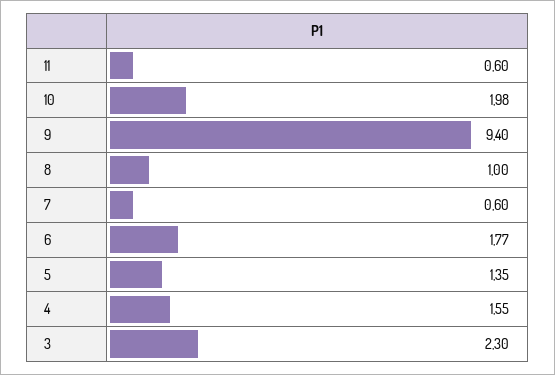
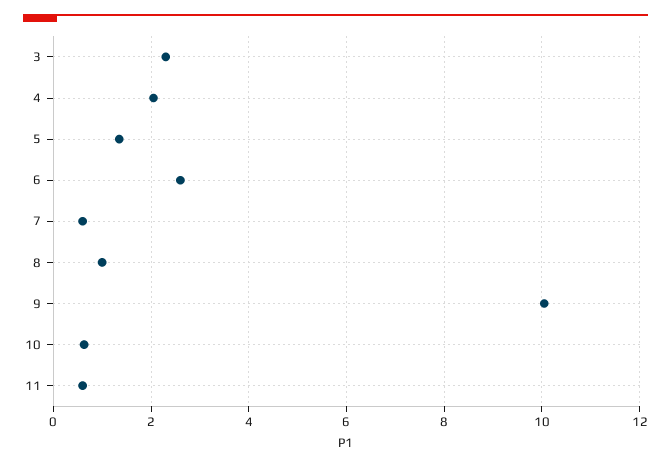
10: 1.98 -> 0.6
9: 9.4 -> 10
6: 1.77 -> 2.6
4: 1.55 -> 2

